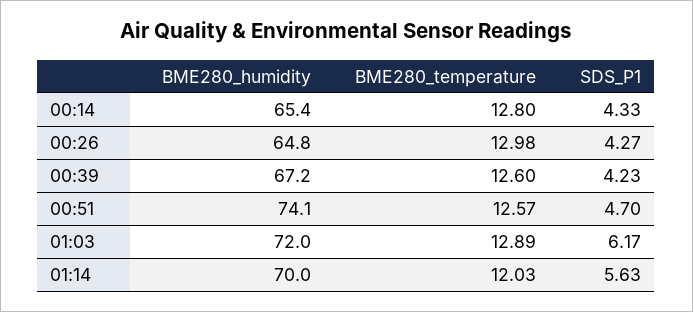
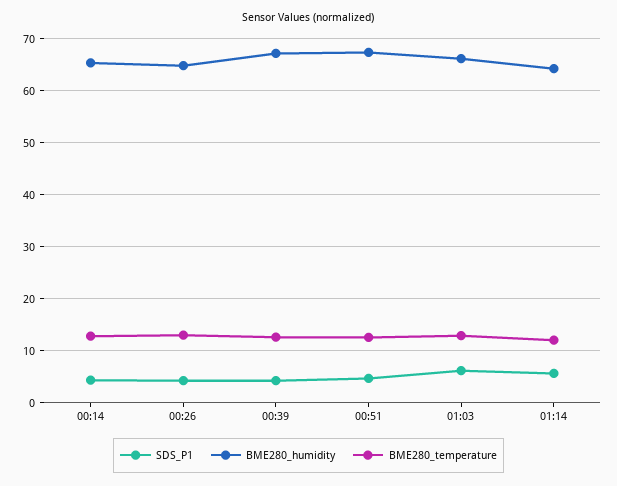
BME280_humidity, 00:51: 74.1 -> 68
BME280_humidity, 01:03: 72 -> 66
BME280_humidity, 01:14: 70 -> 64

